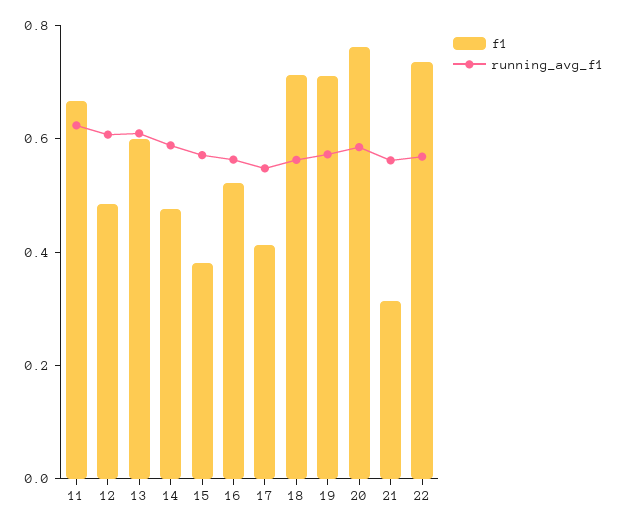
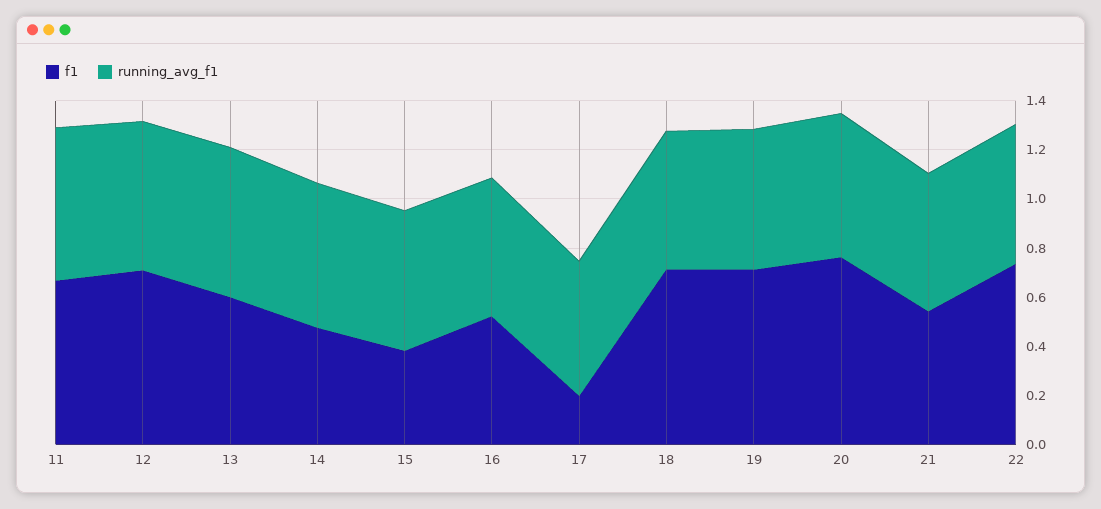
f1, 12: 0.5 -> 0.7
f1, 17: 0.4 -> 0.2
f1, 21: 0.3 -> 0.55

